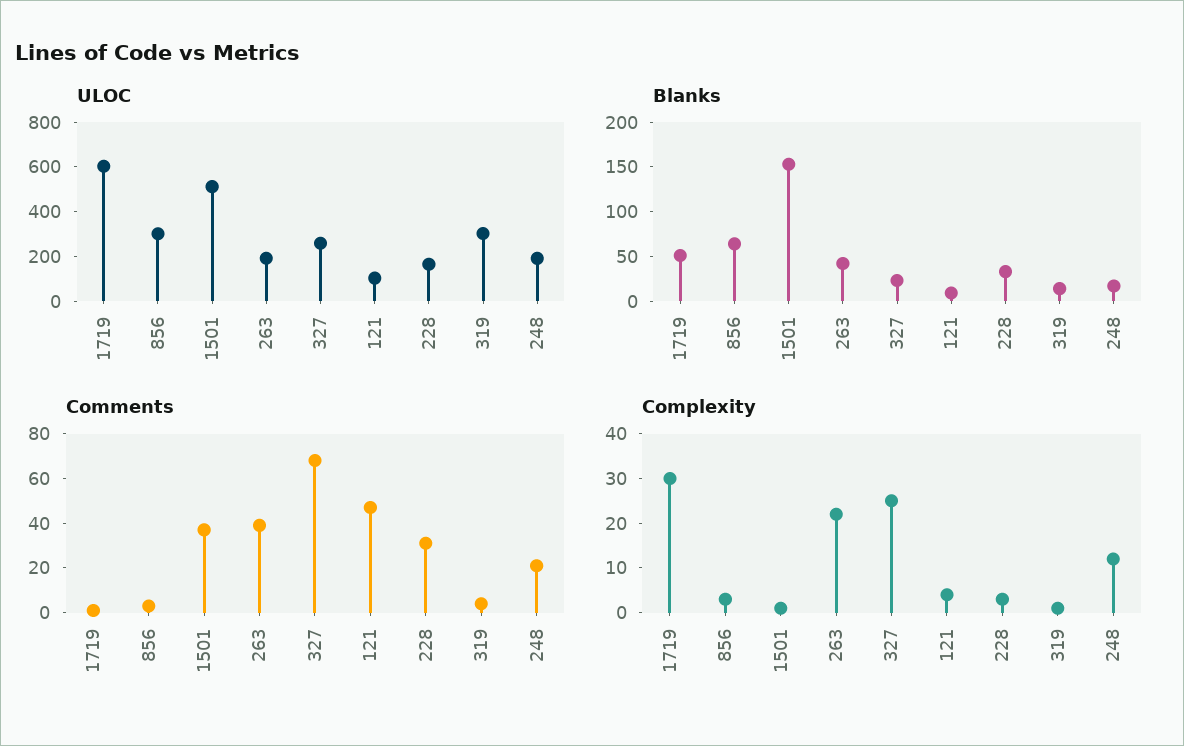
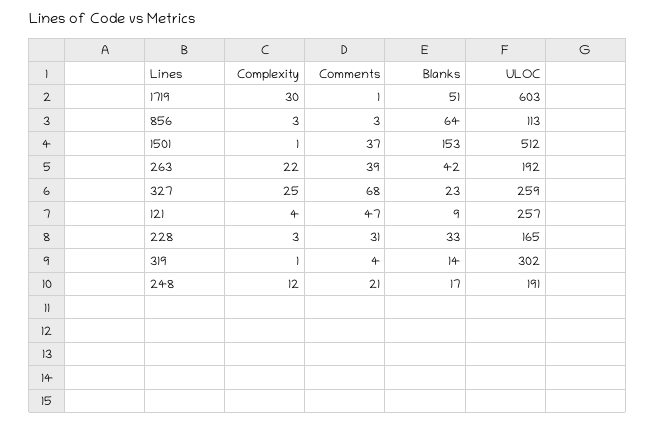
ULOC, 856: 300 -> 113
ULOC, 121: 100 -> 257

